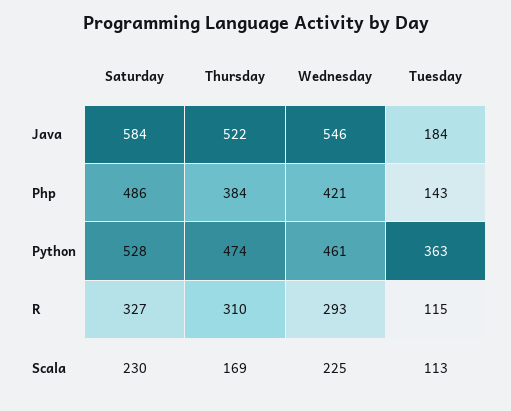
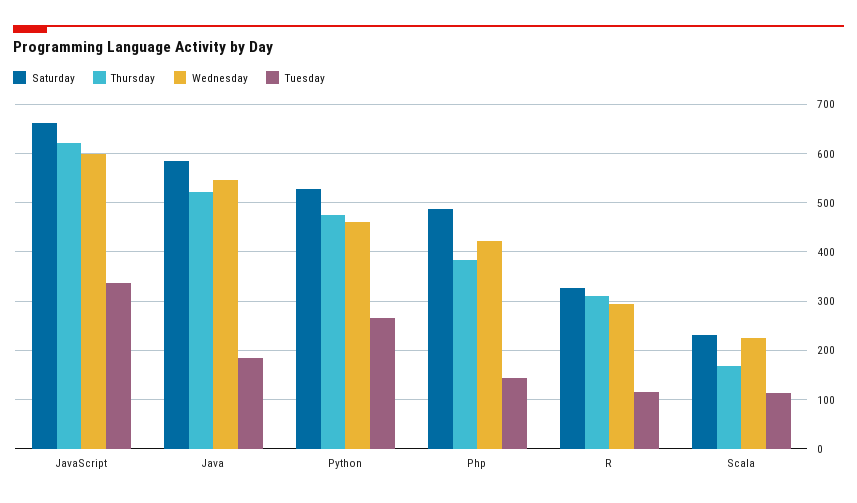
Tuesday, Python: 363 -> 260
Saturday, JavaScript: none -> 660
Thursday, JavaScript: none -> 620
Wednesday, JavaScript: none -> 600
Tuesday, JavaScript: none -> 340

